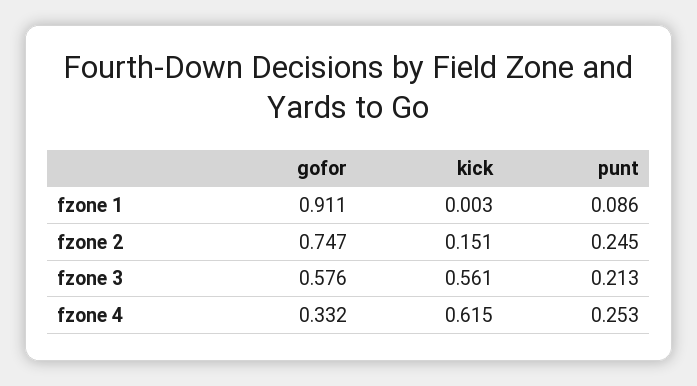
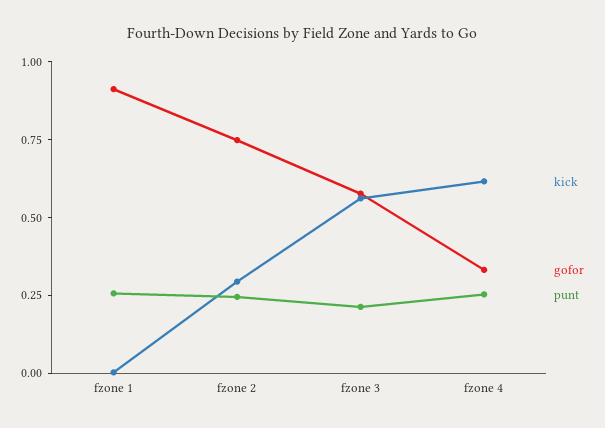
punt, fzone 1: 0.086 -> 0.25
kick, fzone 2: 0.151 -> 0.3

